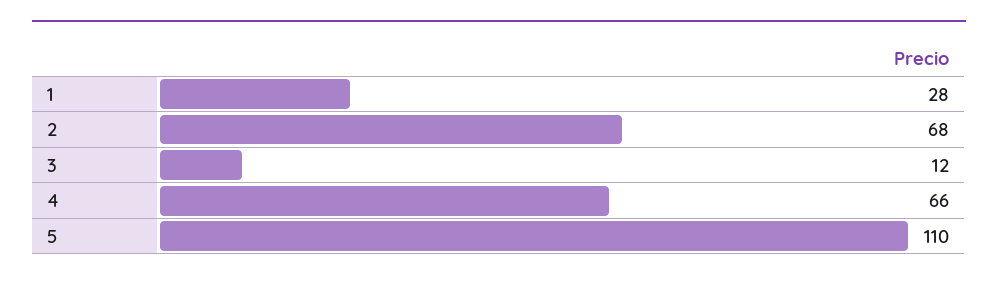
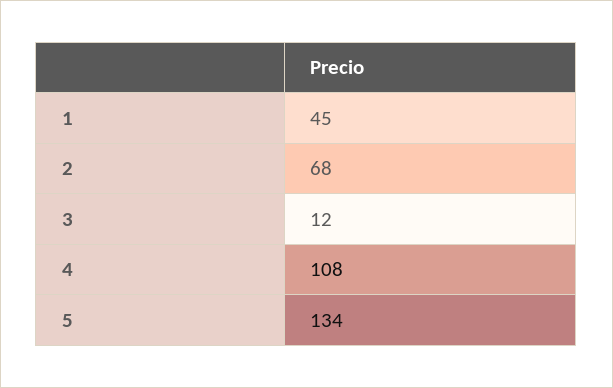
1: 28 -> 45
4: 66 -> 108
5: 110 -> 134

